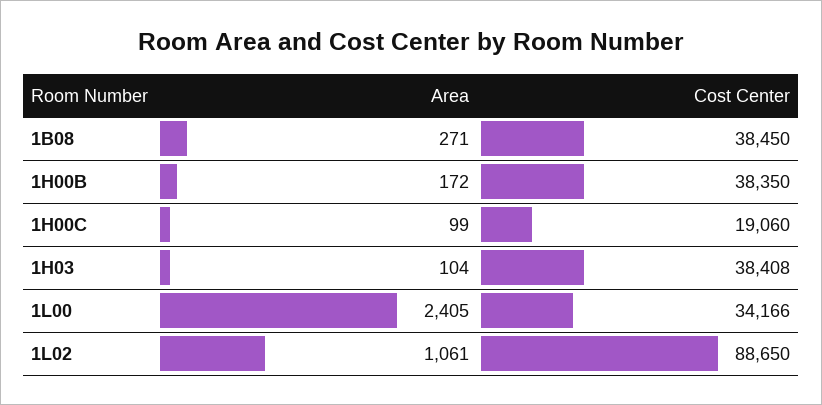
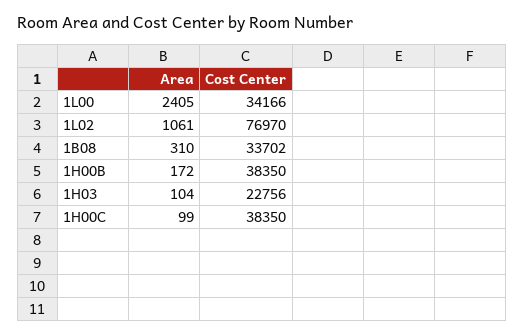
Area, 1B08: 271 -> 310
Cost Center, 1B08: 38450 -> 33702
Cost Center, 1H00C: 19060 -> 38350
Cost Center, 1H03: 38408 -> 22756
Cost Center, 1L02: 88650 -> 76970

